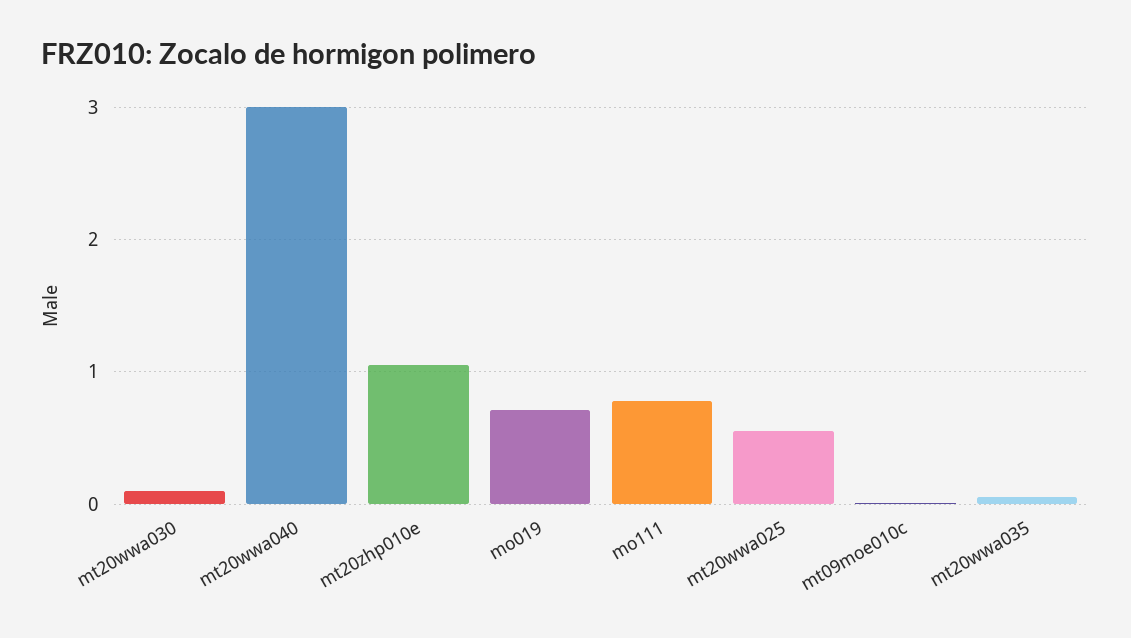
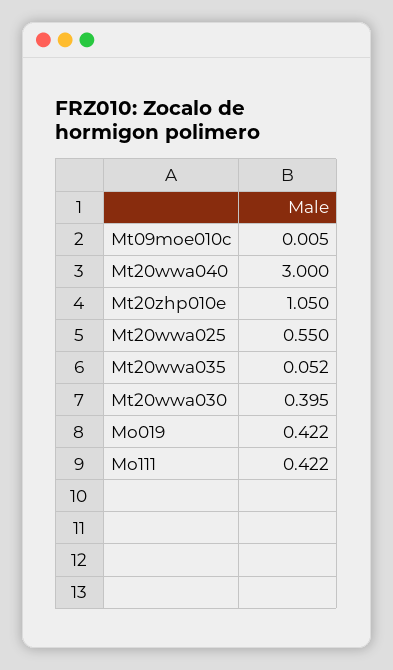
mt20wwa030: 0.1 -> 0.395
mo019: 0.7 -> 0.422
mo111: 0.8 -> 0.422

